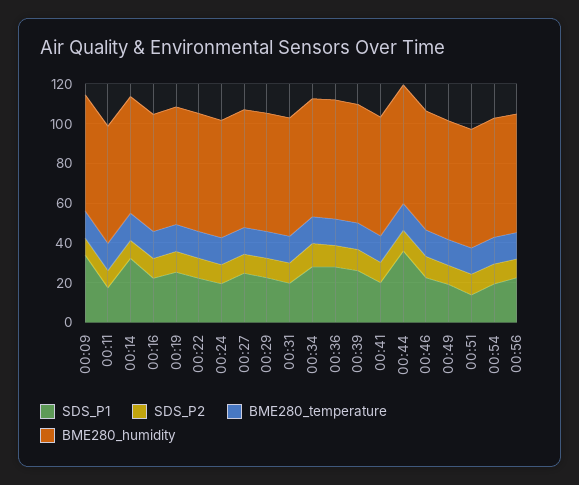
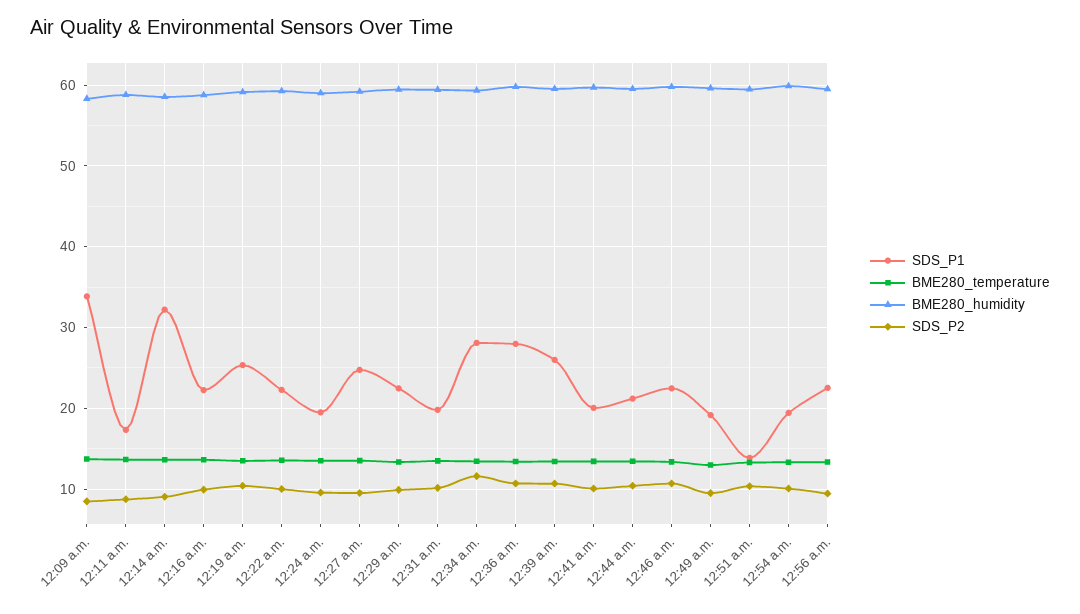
SDS_P1, 00:44: 35 -> 21

